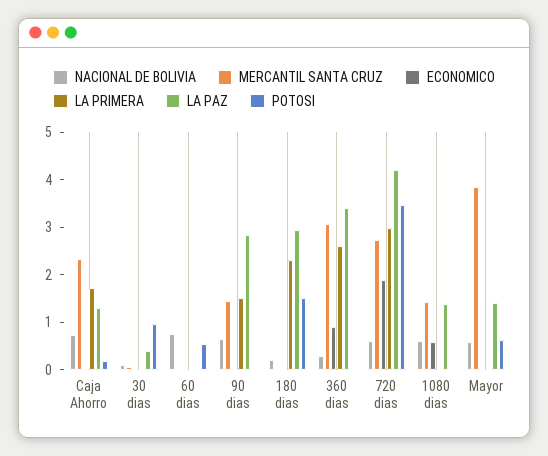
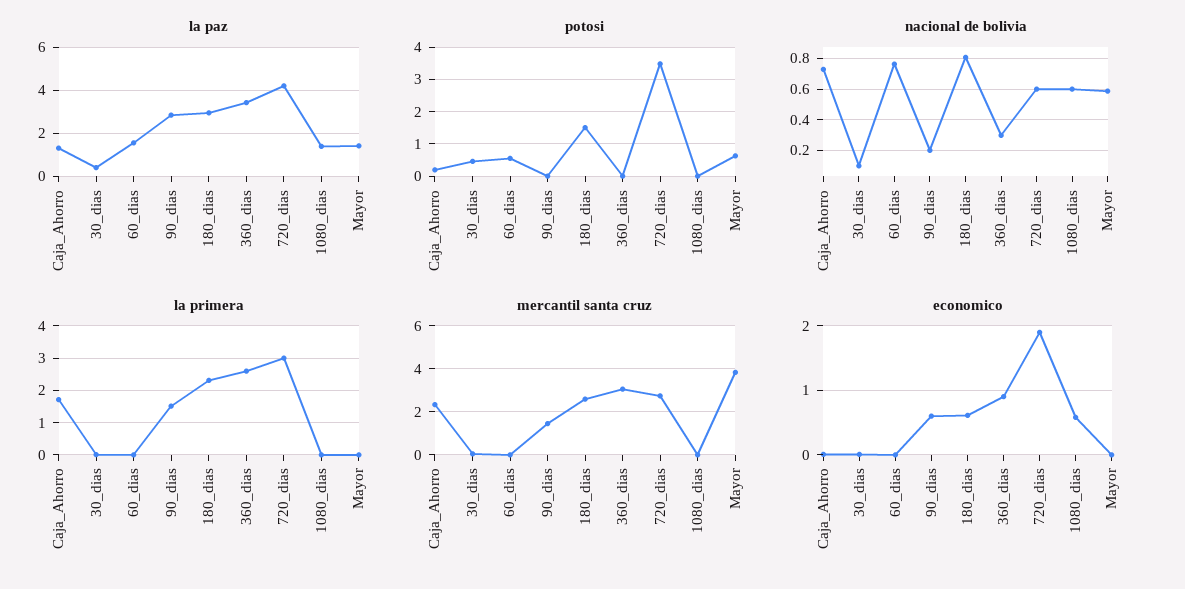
POTOSI, 30 dias: 1 -> 0.4
LA PAZ, 60 dias: 0 -> 1.5
NACIONAL DE BOLIVIA, 90 dias: 0.6 -> 0.2
ECONOMICO, 90 dias: 0 -> 0.6
NACIONAL DE BOLIVIA, 180 dias: 0.2 -> 0.8
MERCANTIL SANTA CRUZ, 180 dias: 0 -> 2.5
ECONOMICO, 180 dias: 0 -> 0.6
MERCANTIL SANTA CRUZ, 1080 dias: 1.4 -> 0

